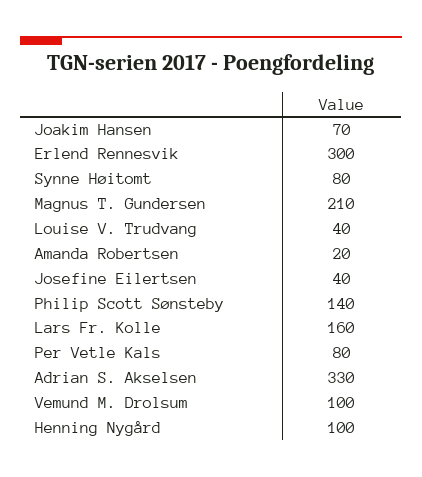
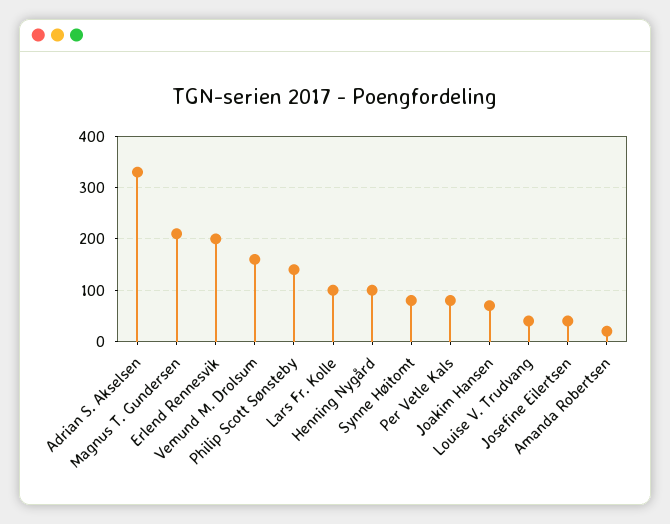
Erlend Rennesvik: 300 -> 200
Lars Fr. Kolle: 160 -> 100
Vemund M. Drolsum: 100 -> 160

